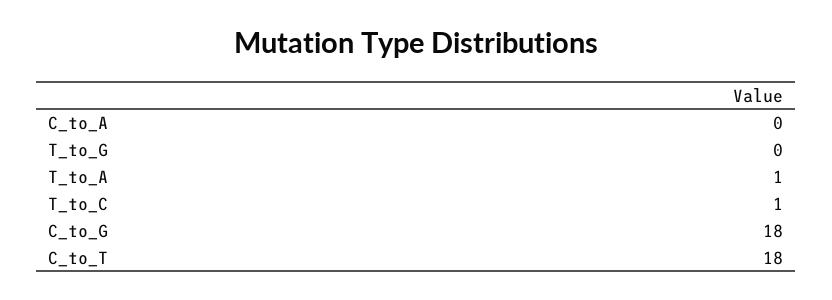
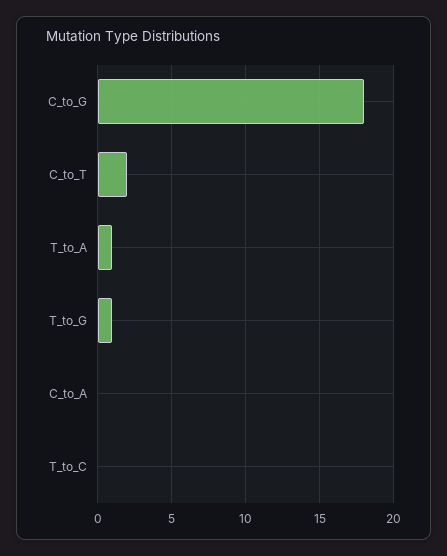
T_to_G: 0 -> 1
T_to_C: 1 -> 0
C_to_T: 18 -> 2

